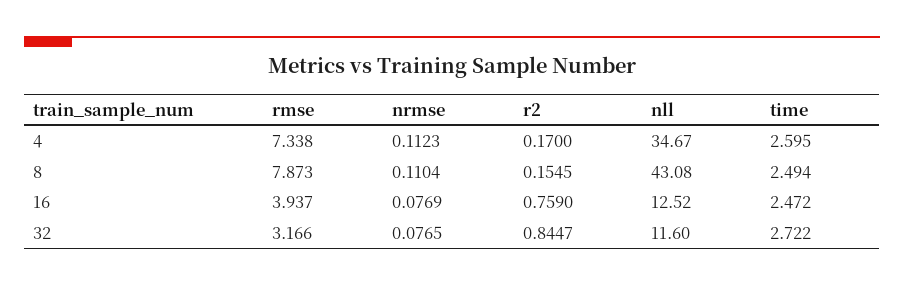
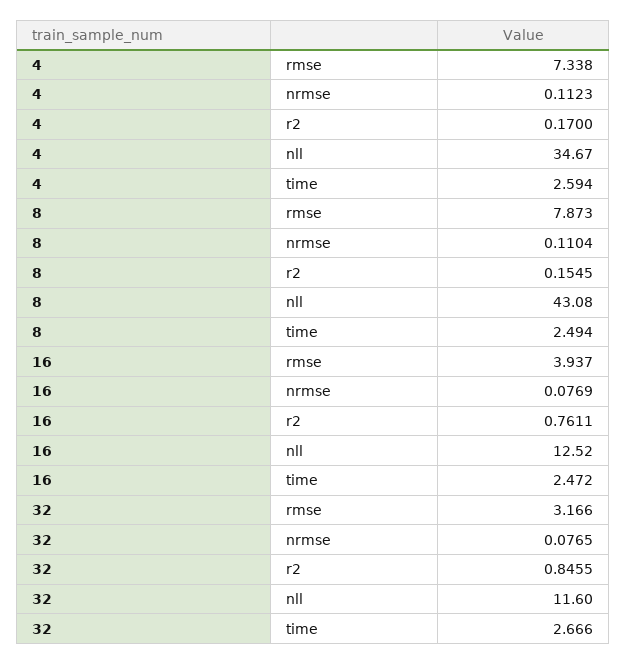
time, 4: 2.595 -> 2.594
r2, 16: 0.759 -> 0.7611
r2, 32: 0.8447 -> 0.8455
time, 32: 2.722 -> 2.666

